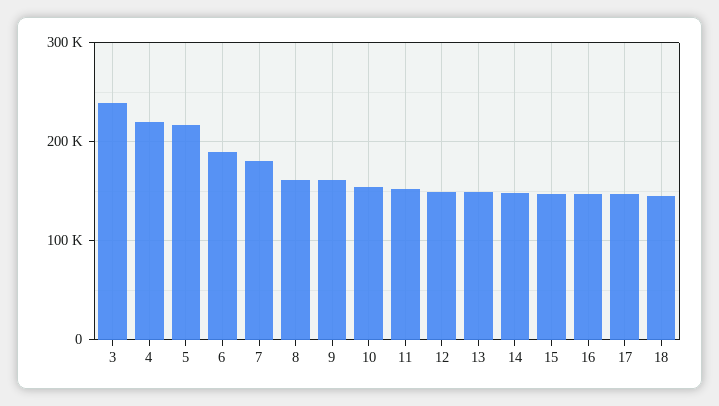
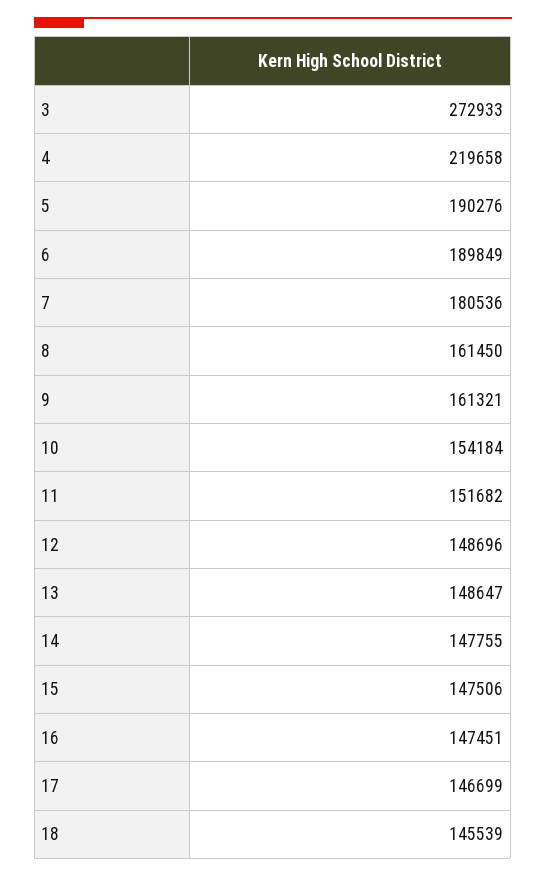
3: 240000 -> 272933
5: 220000 -> 190276

